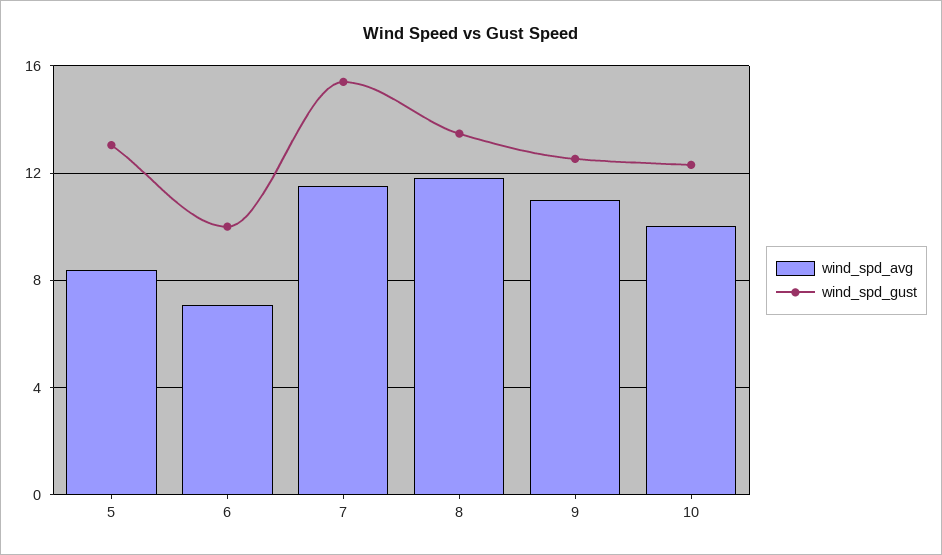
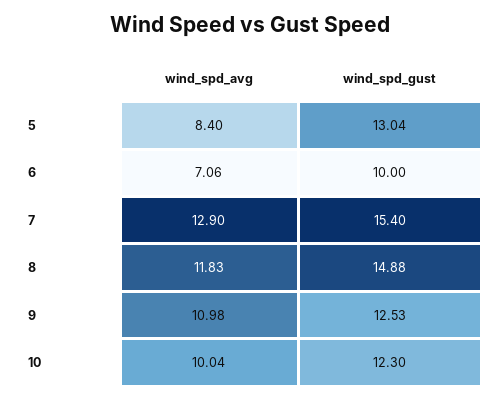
wind_spd_avg, 7: 11.5 -> 12.9
wind_spd_gust, 8: 13.5 -> 14.88

